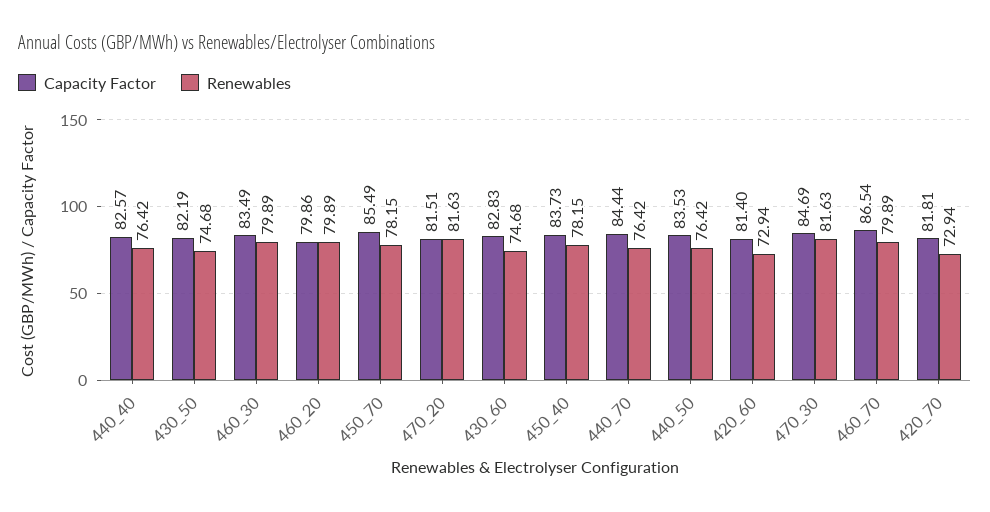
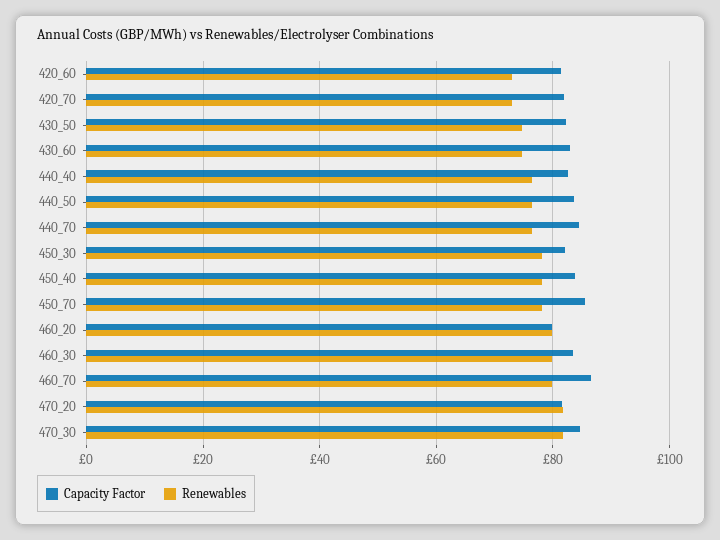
Capacity Factor, 450_30: none -> 82
Renewables, 450_30: none -> 78

